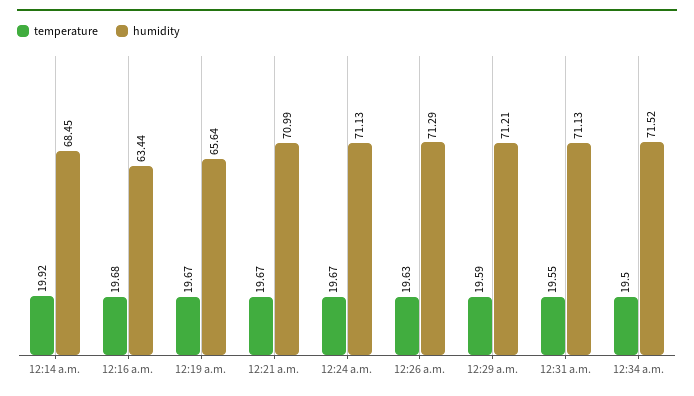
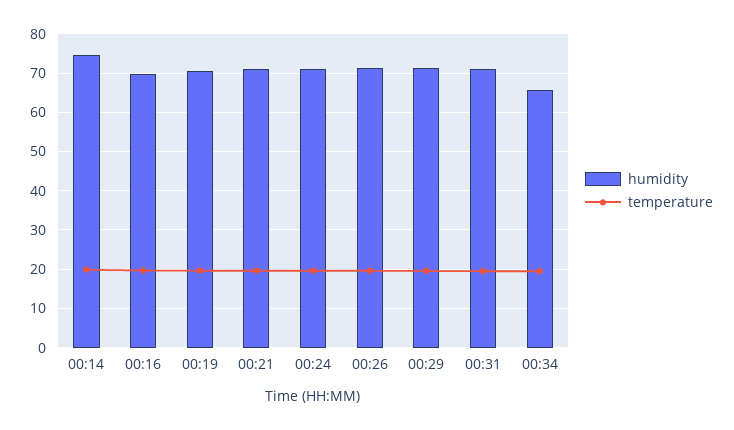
humidity, 12:14 a.m.: 68.45 -> 74
humidity, 12:16 a.m.: 63.44 -> 70
humidity, 12:19 a.m.: 65.64 -> 70
humidity, 12:34 a.m.: 71.52 -> 66

